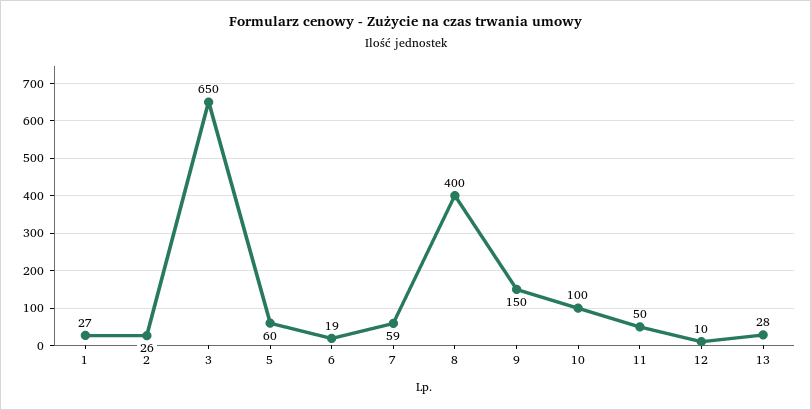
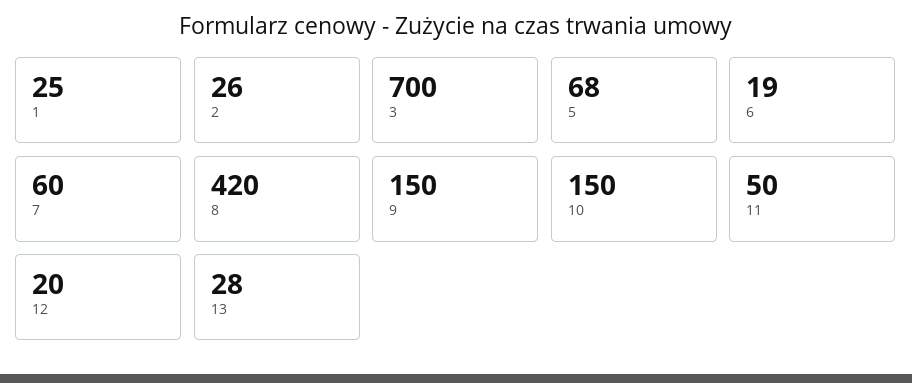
1: 27 -> 25
3: 650 -> 700
5: 60 -> 68
7: 59 -> 60
8: 400 -> 420
10: 100 -> 150
12: 10 -> 20

